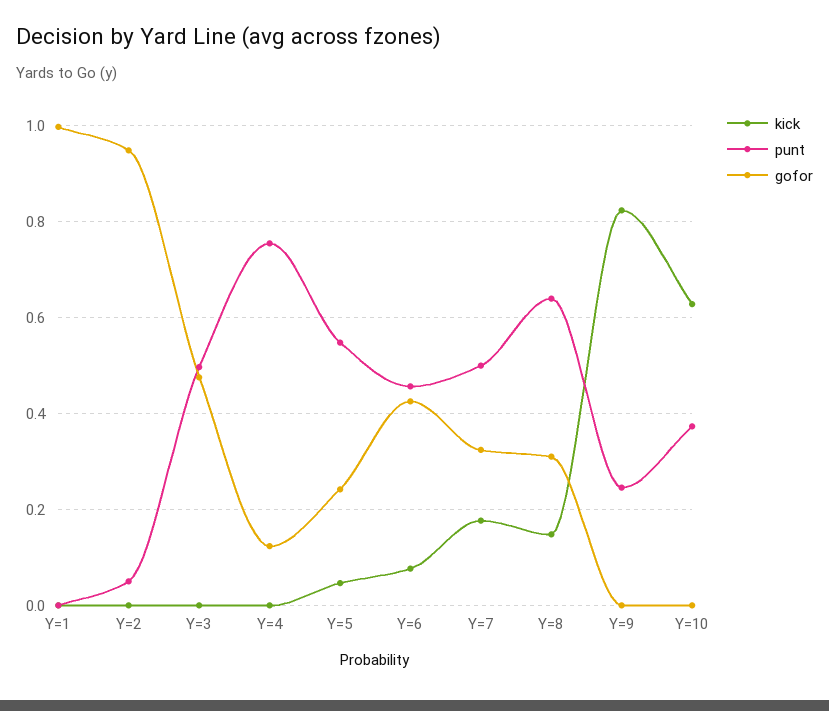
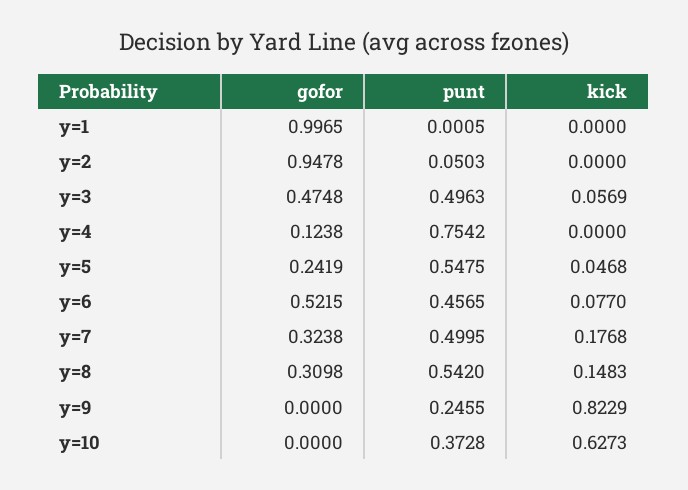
kick, Y=3: 0 -> 0.0569
gofor, Y=6: 0.42 -> 0.5215
punt, Y=8: 0.64 -> 0.542

